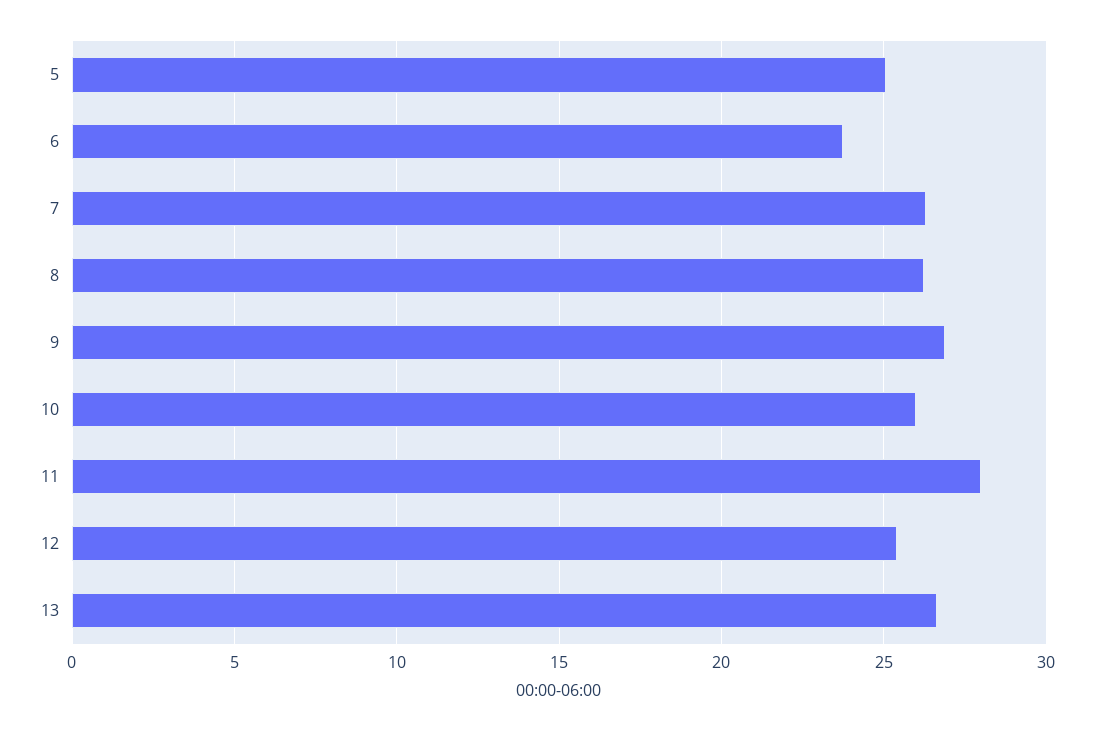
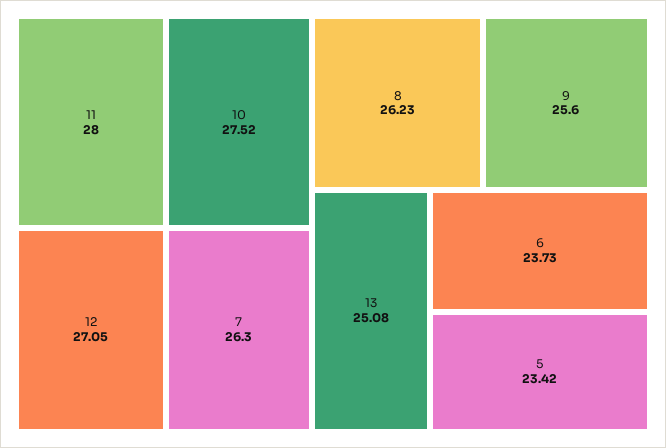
5: 25 -> 23.42
9: 27 -> 25.6
10: 26 -> 27.52
12: 25.5 -> 27.05
13: 26.5 -> 25.08

